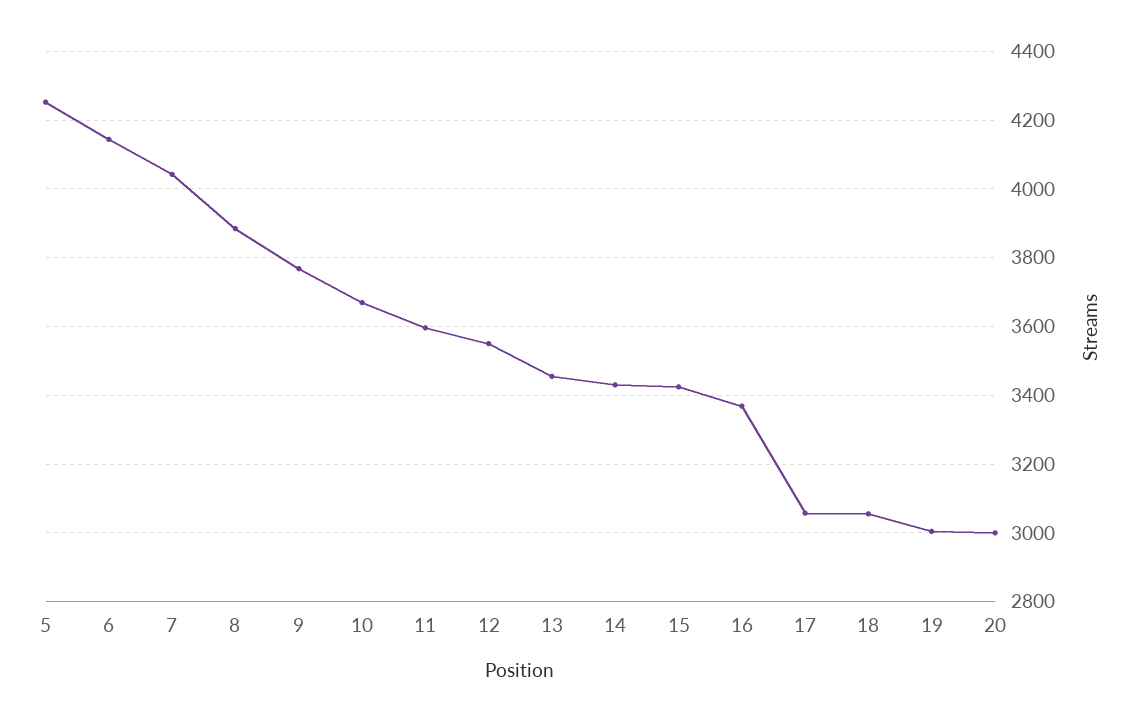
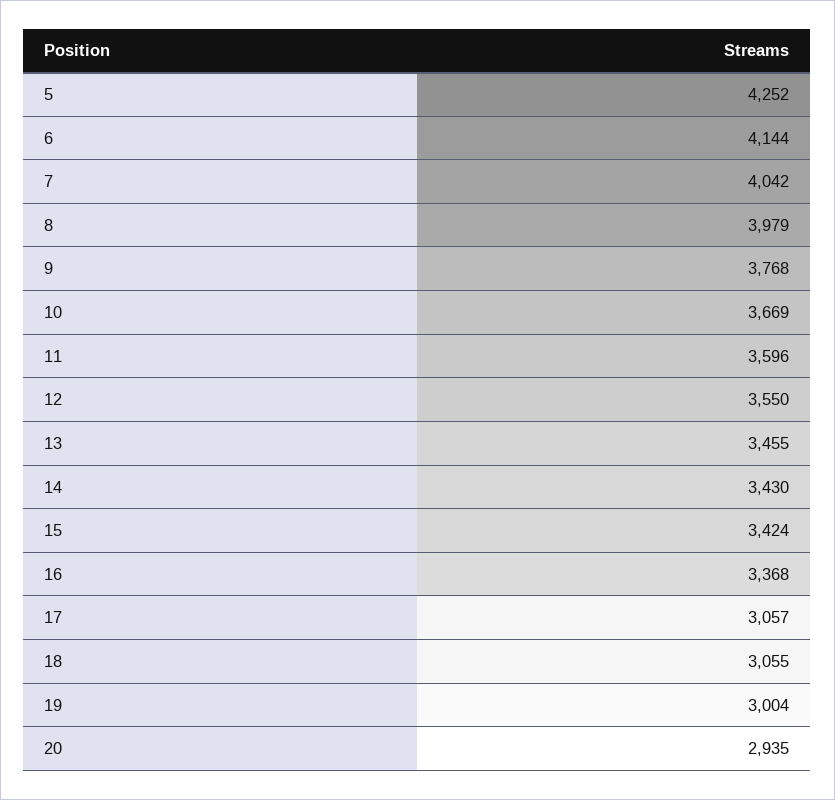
8: 3880 -> 3979
20: 3000 -> 2935

